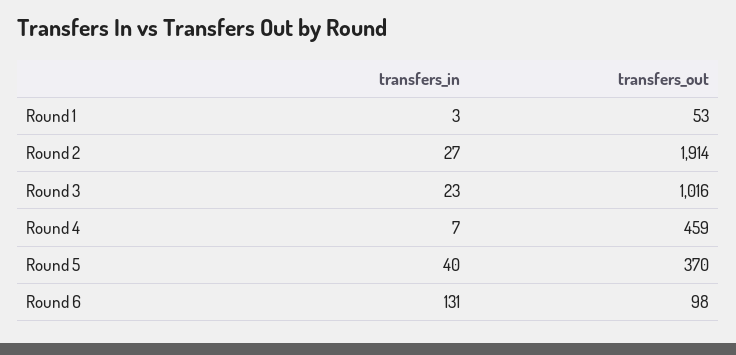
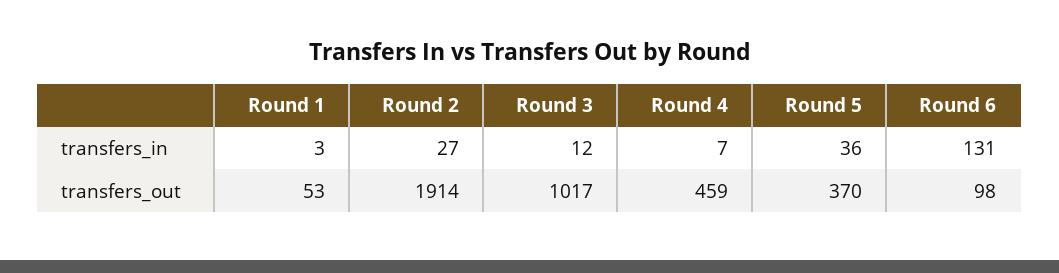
transfers_in, Round 3: 23 -> 12
transfers_out, Round 3: 1016 -> 1017
transfers_in, Round 5: 40 -> 36

